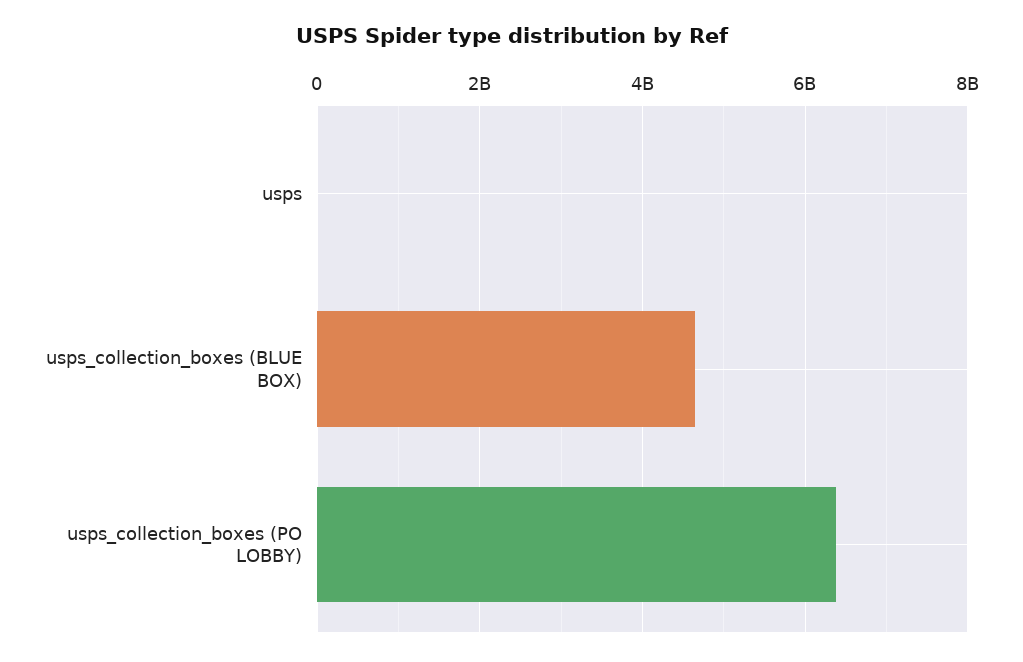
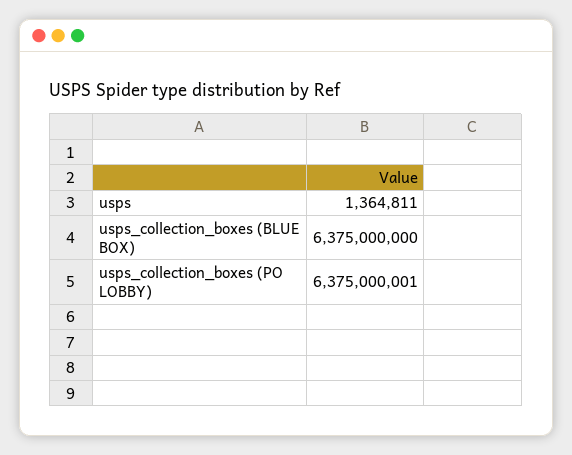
usps_collection_boxes (BLUE BOX): 4600000000 -> 6375000000

